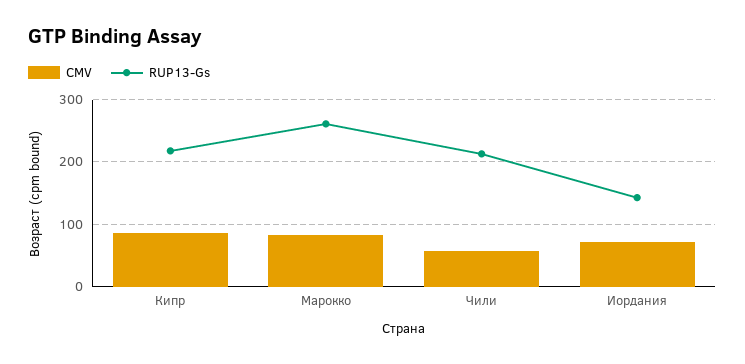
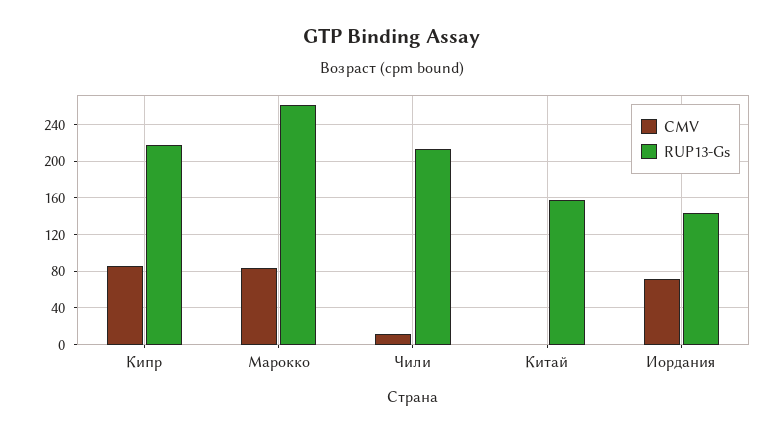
CMV, Чили: 60 -> 10
CMV, Китай: none -> 0
RUP13-Gs, Китай: none -> 160

